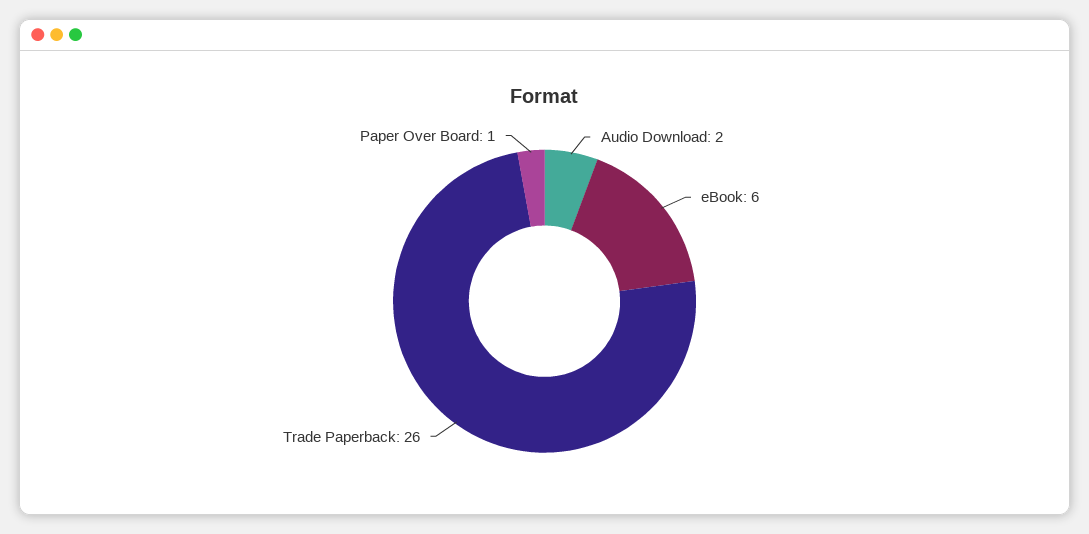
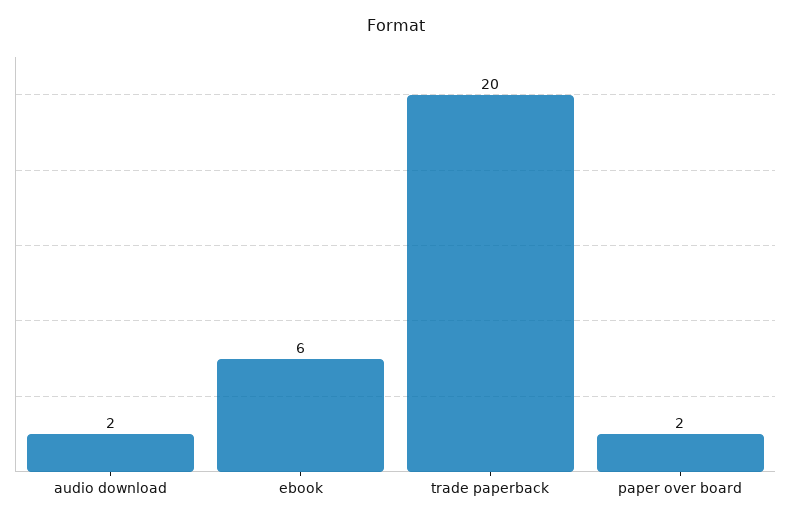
Trade Paperback: 26 -> 20
Paper Over Board: 1 -> 2

